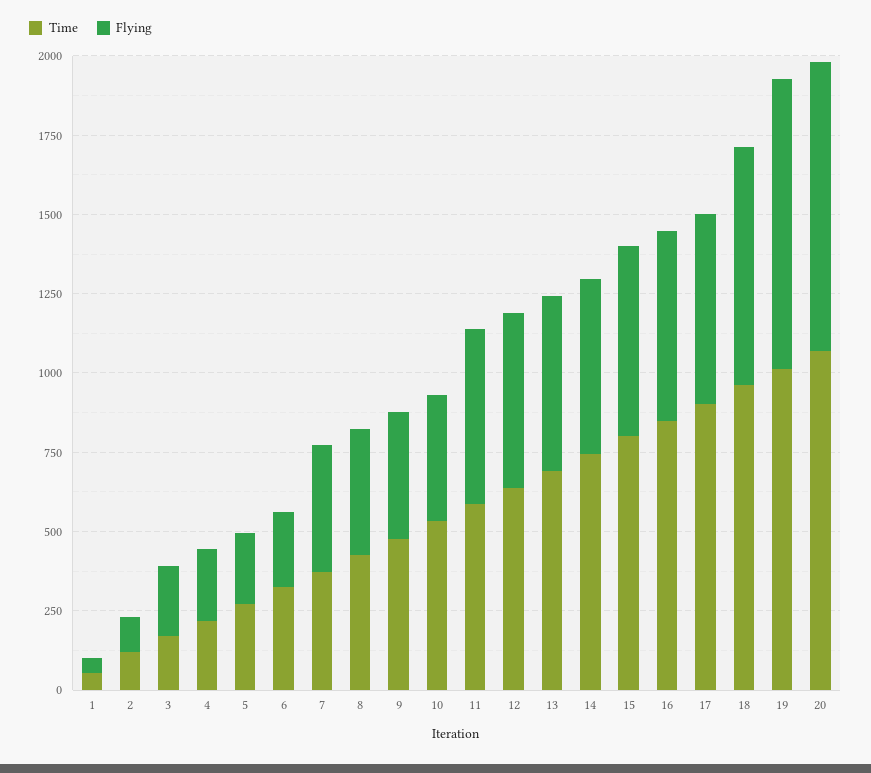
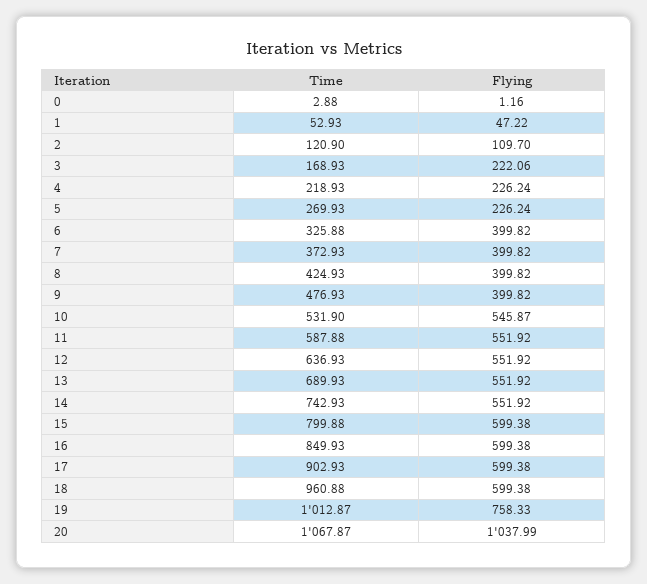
Flying, 6: 250 -> 399.82
Flying, 10: 400 -> 545.87
Flying, 18: 750 -> 599.38
Flying, 19: 900 -> 758.33
Flying, 20: 900 -> 1037.99
Time, 0: none -> 2.88
Flying, 0: none -> 1.16

